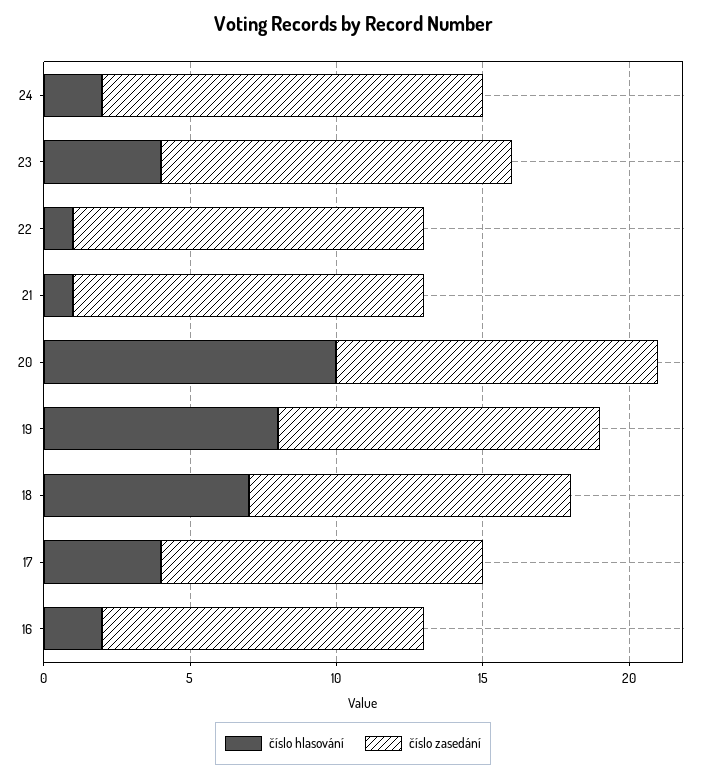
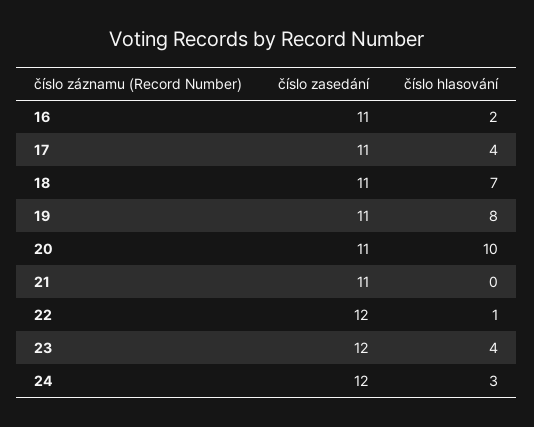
číslo hlasování, 24: 2 -> 3
číslo zasedání, 24: 13 -> 12
číslo hlasování, 21: 1 -> 0
číslo zasedání, 21: 12 -> 11

